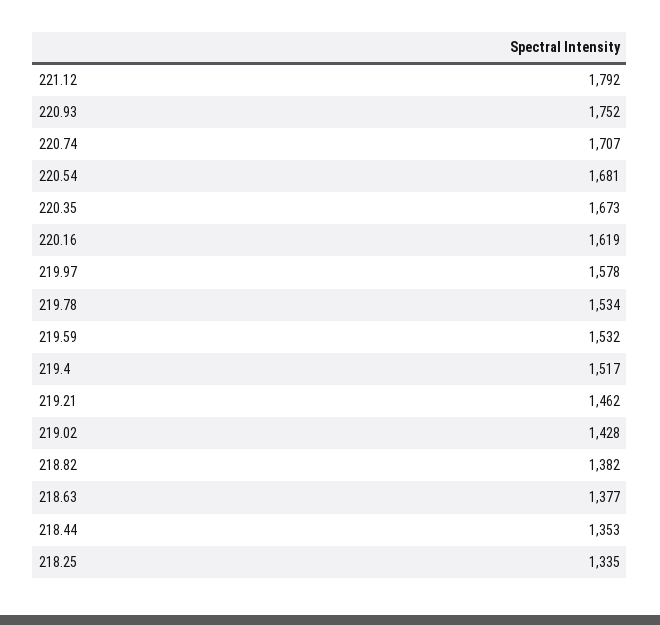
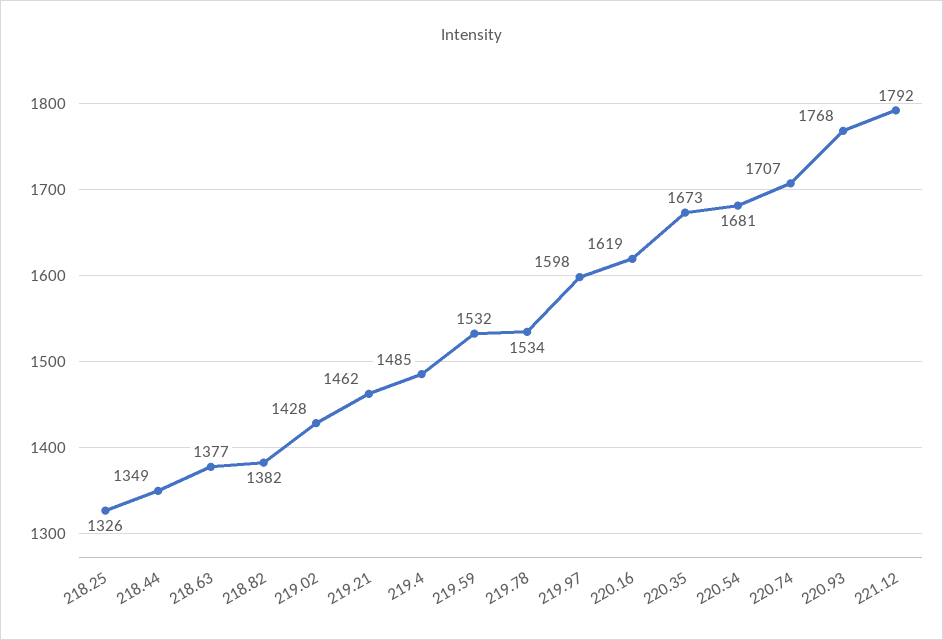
220.93: 1752 -> 1768
219.97: 1578 -> 1598
219.4: 1517 -> 1485
218.44: 1353 -> 1349
218.25: 1335 -> 1326

